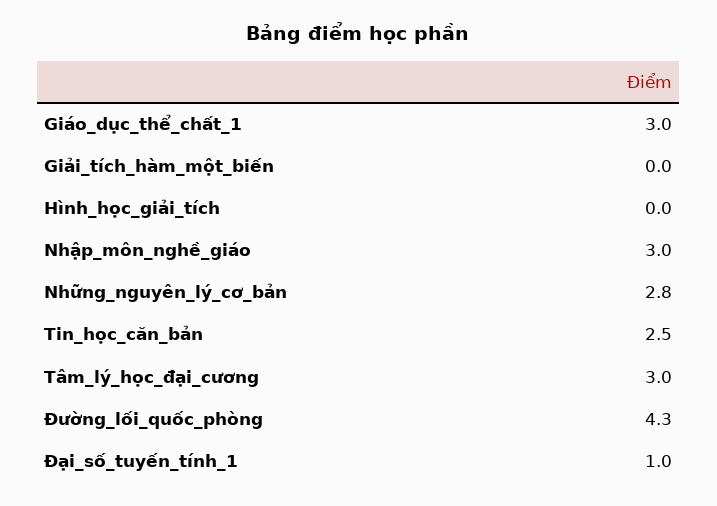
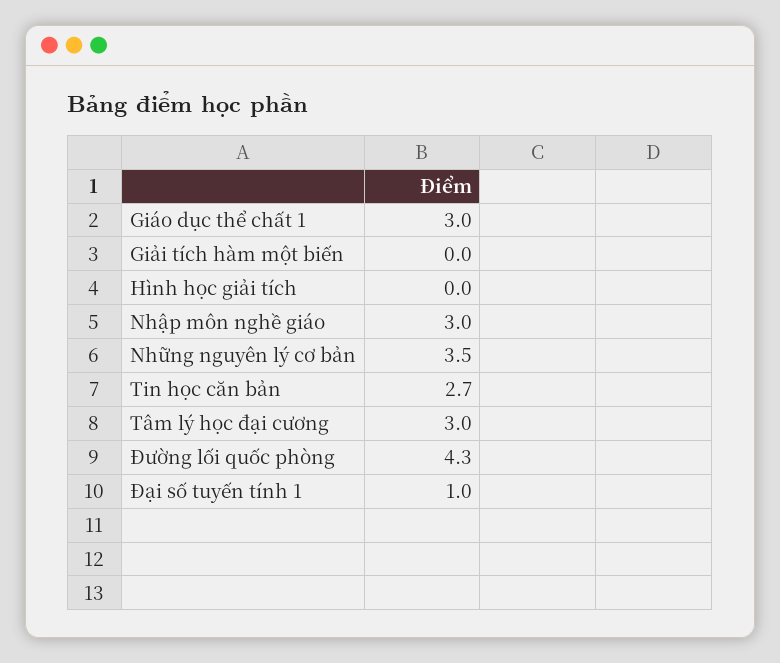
Những_nguyên_lý_cơ_bản: 2.8 -> 3.5
Tin_học_căn_bản: 2.5 -> 2.7

